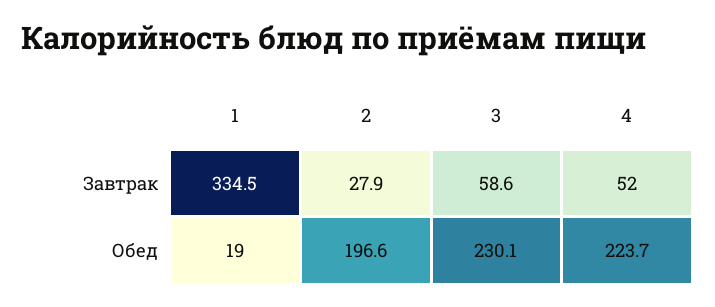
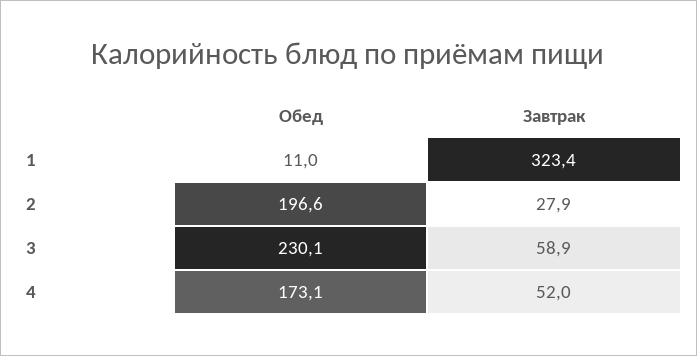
1, Завтрак: 334.5 -> 323.4
3, Завтрак: 58.6 -> 58.9
1, Обед: 19 -> 11
4, Обед: 223.7 -> 173.1

